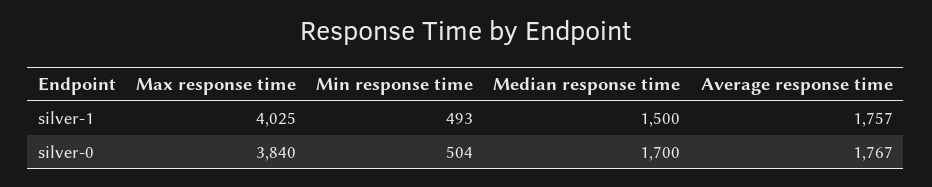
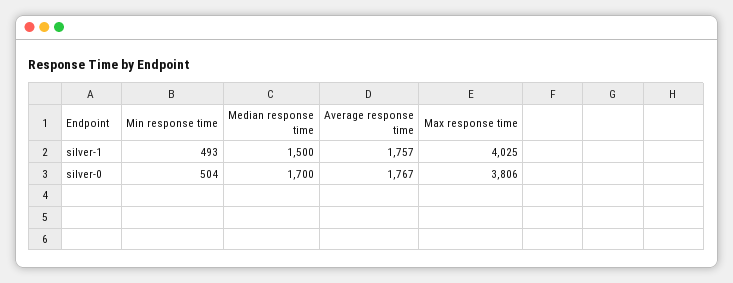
Max response time, silver-0: 3840 -> 3806

